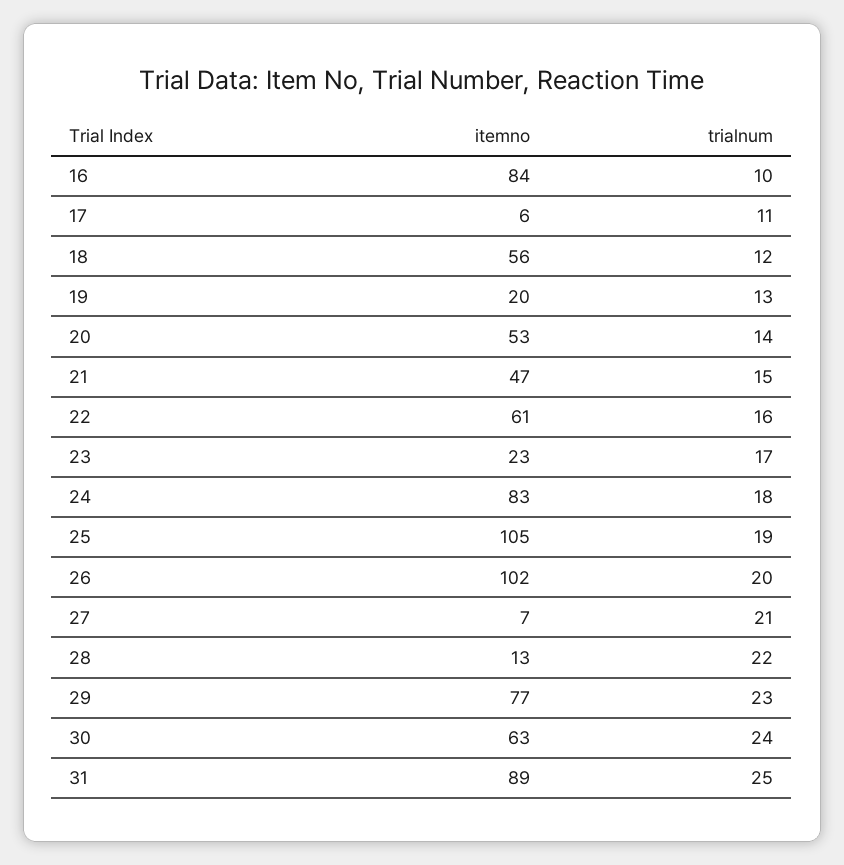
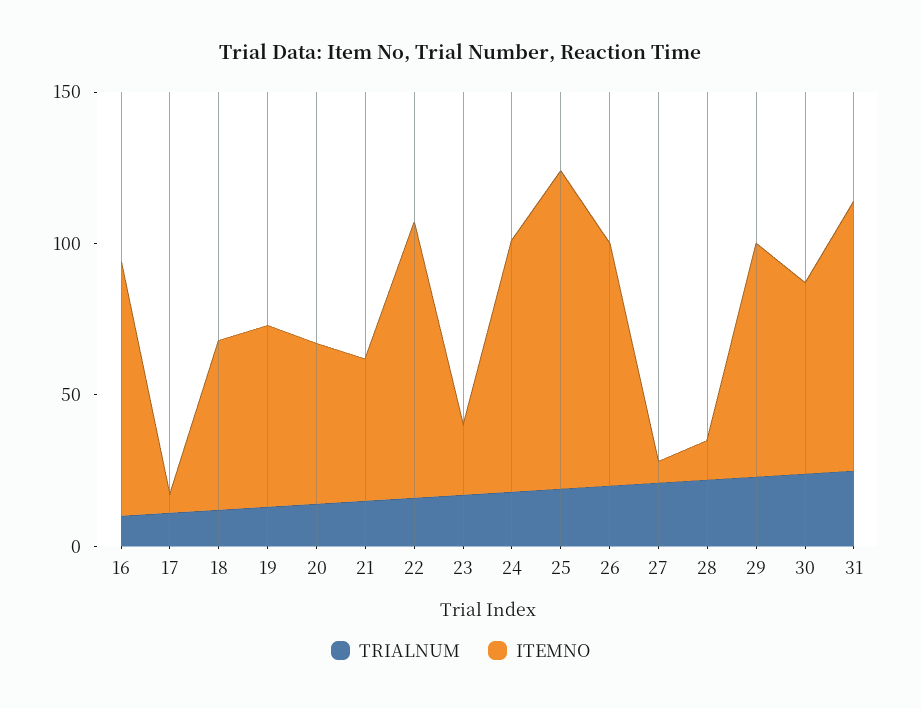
itemno, 19: 20 -> 60
itemno, 22: 61 -> 90
itemno, 26: 102 -> 80

